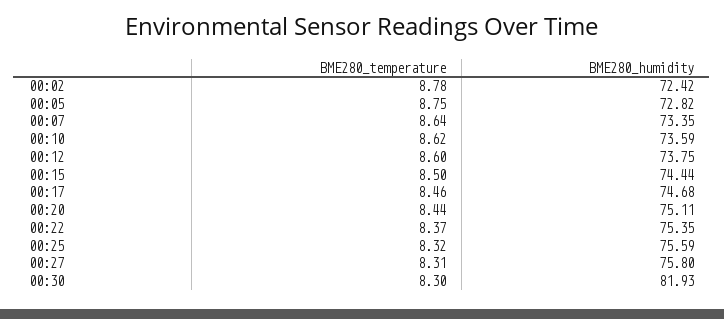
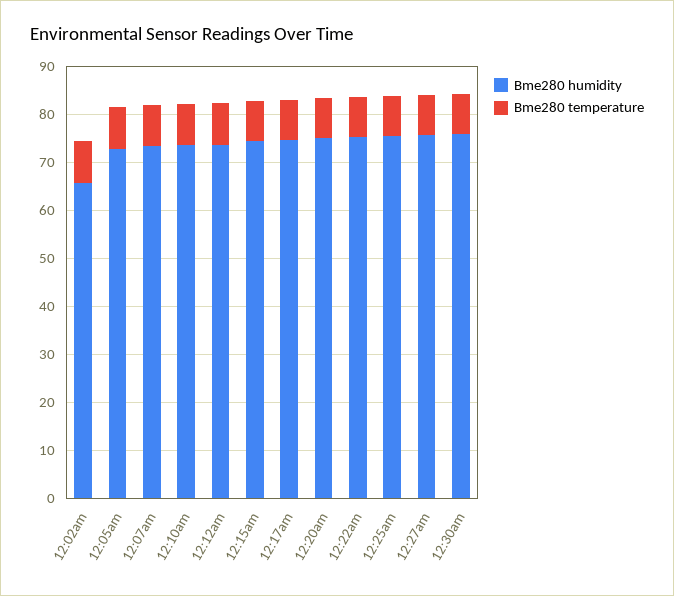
BME280_humidity, 00:02: 72.42 -> 66
BME280_humidity, 00:30: 81.93 -> 76

